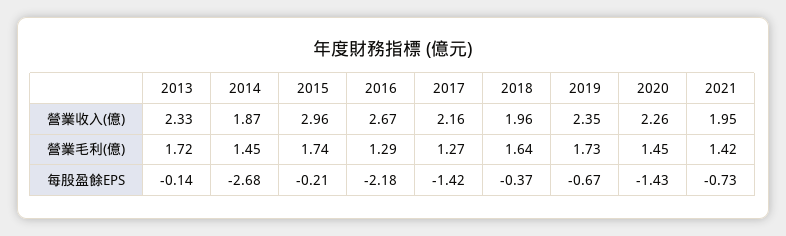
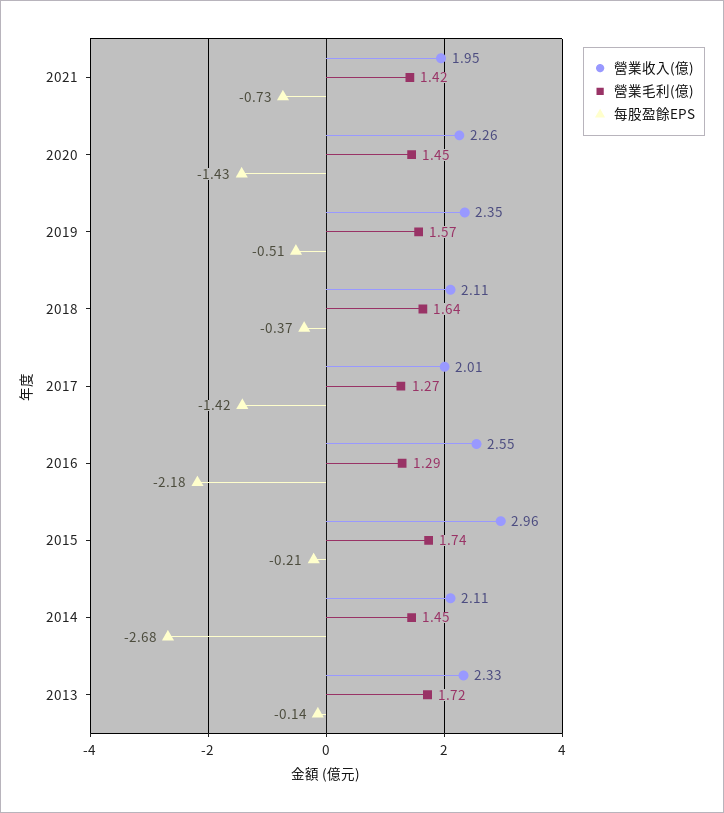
營業收入(億), 2014: 1.87 -> 2.11
營業收入(億), 2016: 2.67 -> 2.55
營業收入(億), 2017: 2.16 -> 2.01
營業收入(億), 2018: 1.96 -> 2.11
營業毛利(億), 2019: 1.73 -> 1.57
每股盈餘EPS, 2019: -0.67 -> -0.51

